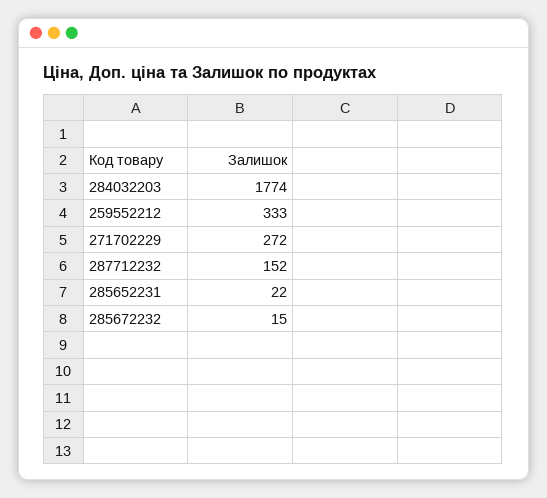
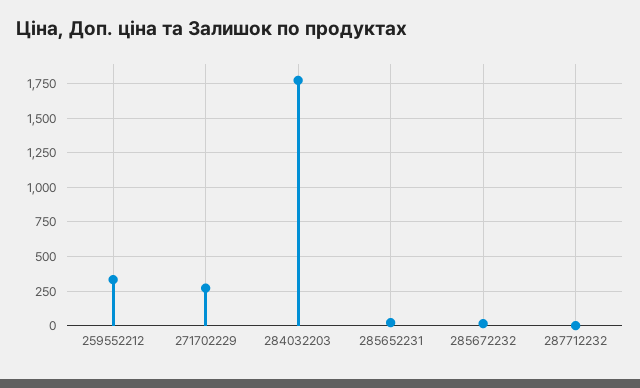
287712232: 152 -> 0

